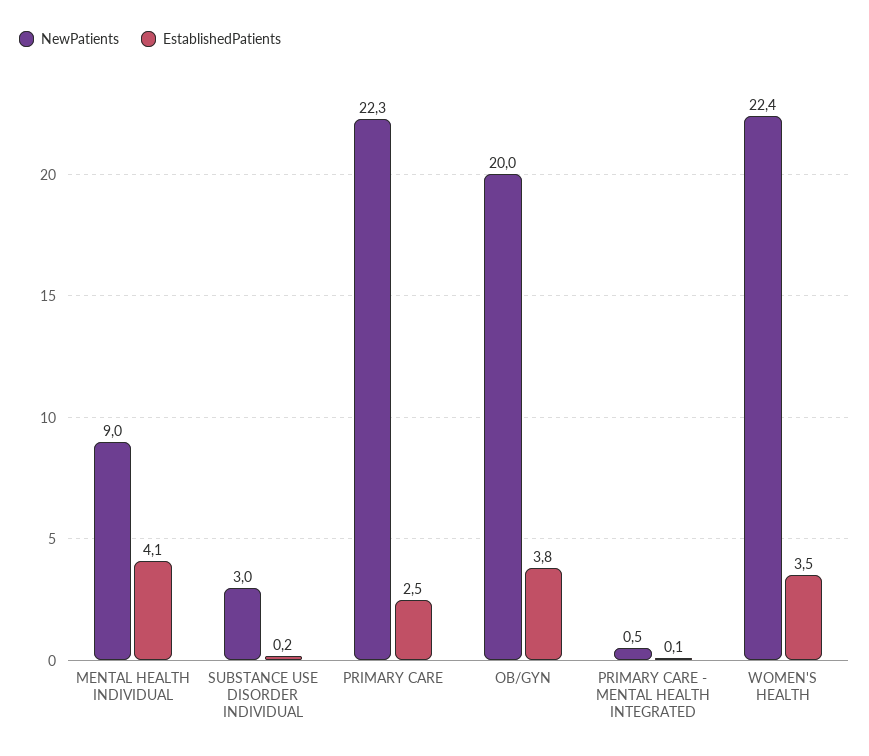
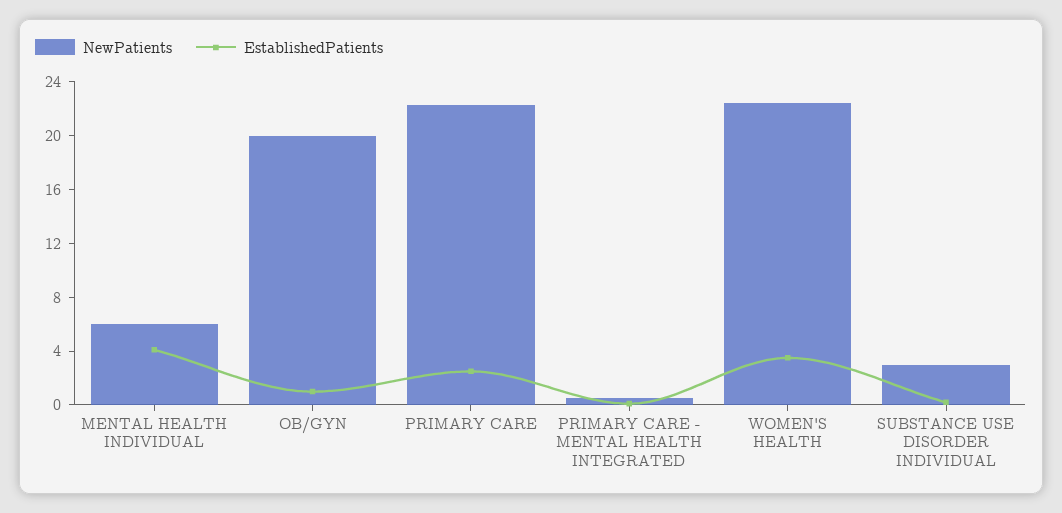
NewPatients, MENTAL HEALTH INDIVIDUAL: 9 -> 6
EstablishedPatients, OB/GYN: 3.8 -> 1

